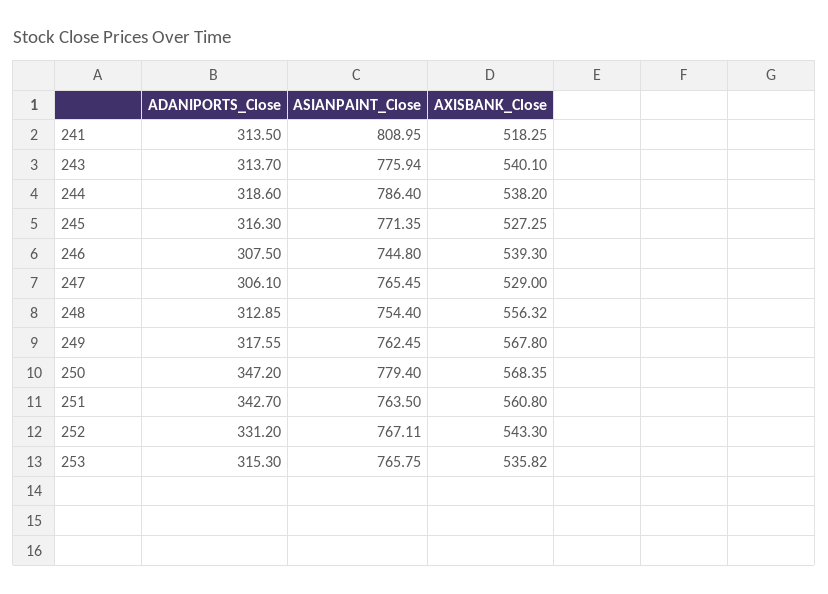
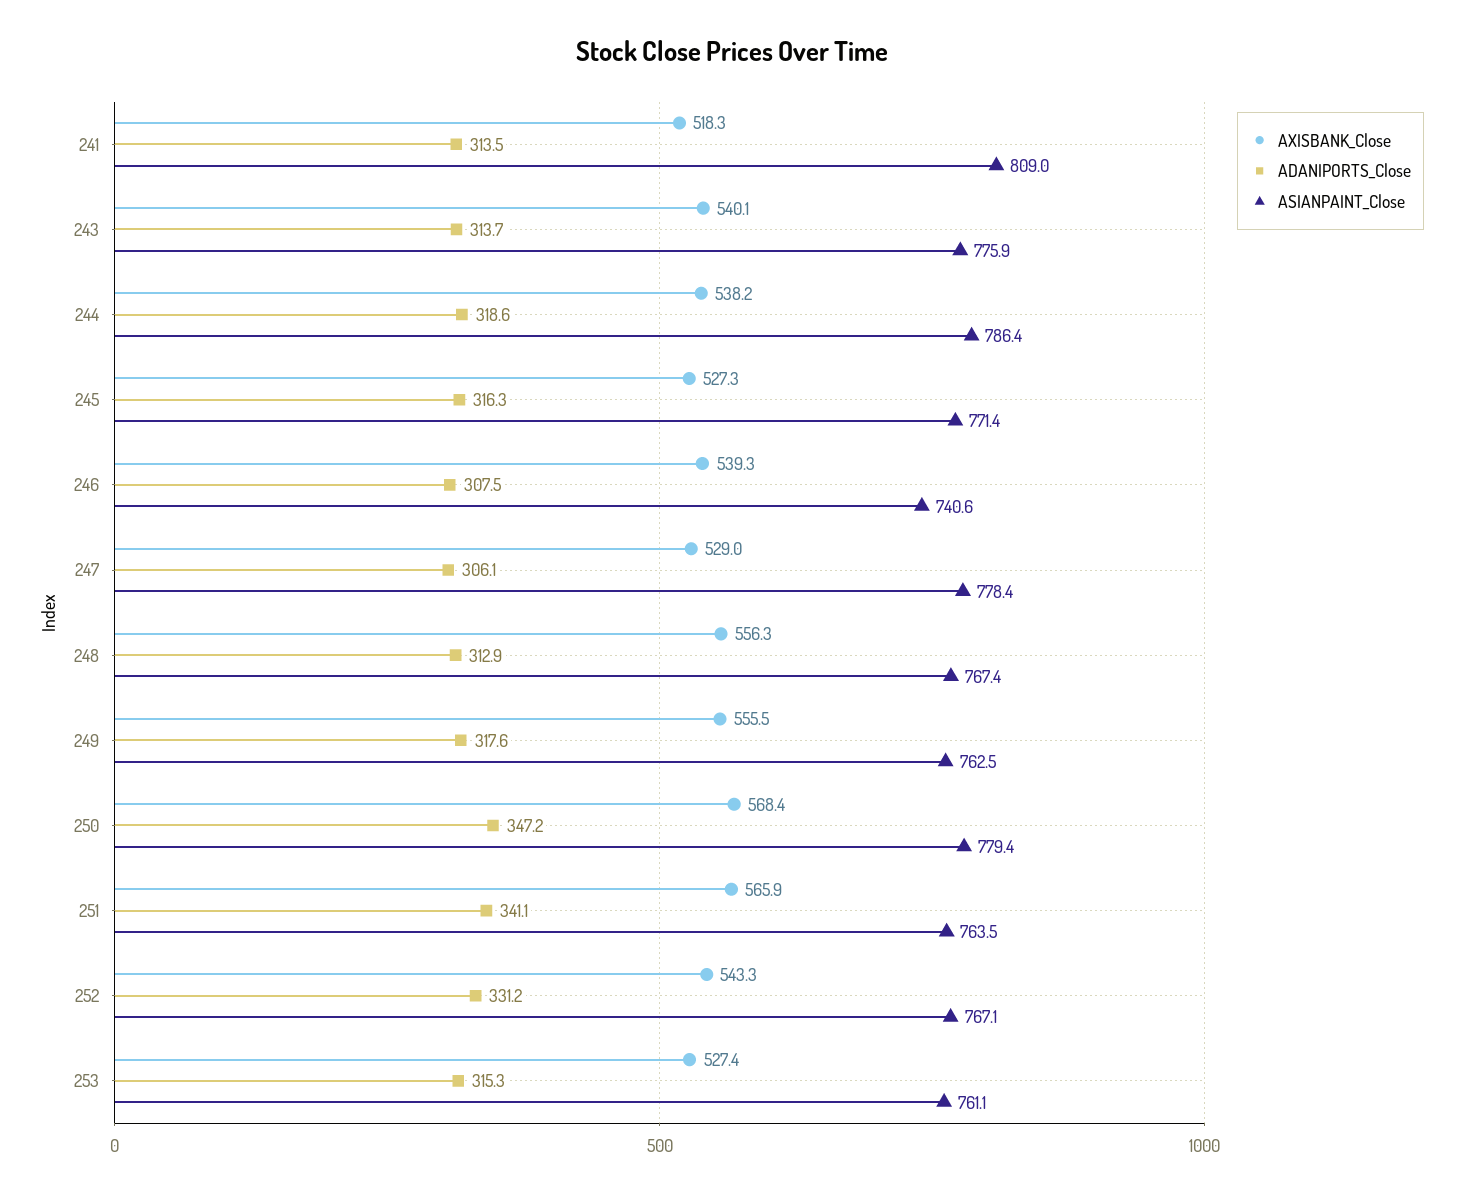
ASIANPAINT_Close, 246: 744.8 -> 740.6
ASIANPAINT_Close, 247: 765.45 -> 778.4
ASIANPAINT_Close, 248: 754.4 -> 767.4
AXISBANK_Close, 249: 567.8 -> 555.5
ADANIPORTS_Close, 251: 342.7 -> 341.1
AXISBANK_Close, 251: 560.8 -> 565.9
ASIANPAINT_Close, 253: 765.75 -> 761.1
AXISBANK_Close, 253: 535.82 -> 527.4

